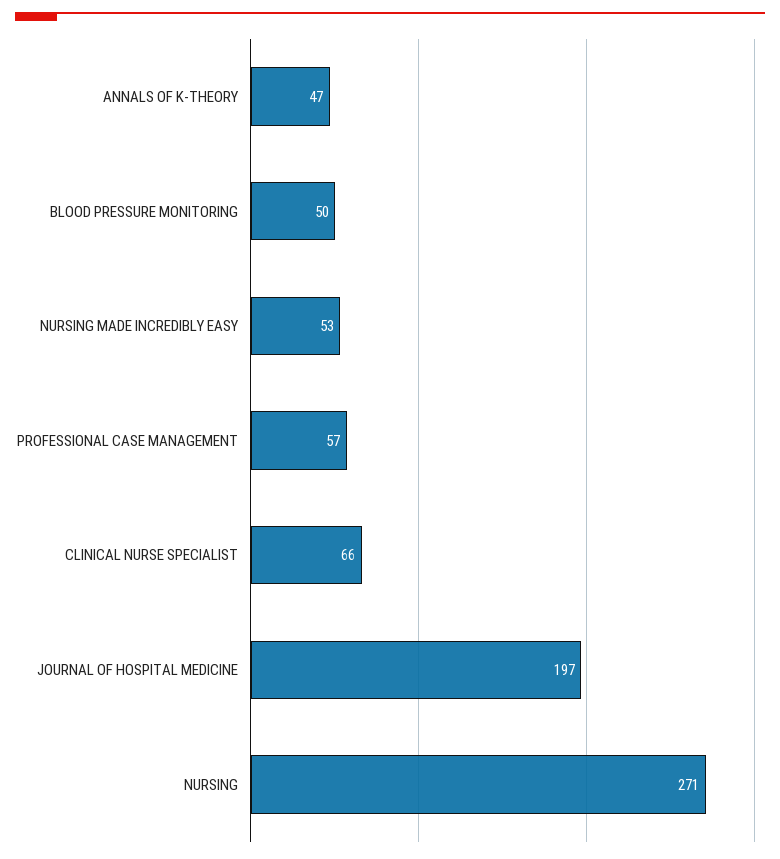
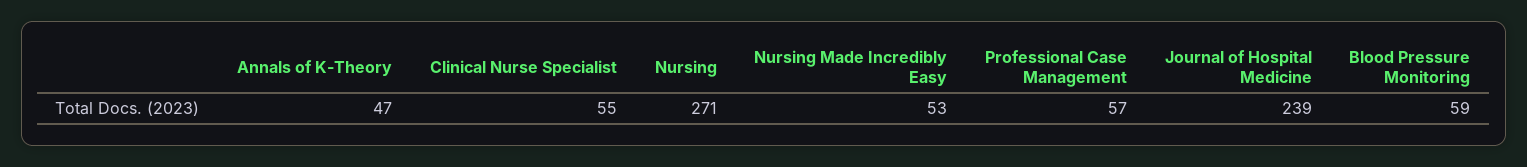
BLOOD PRESSURE MONITORING: 50 -> 59
CLINICAL NURSE SPECIALIST: 66 -> 55
JOURNAL OF HOSPITAL MEDICINE: 197 -> 239

